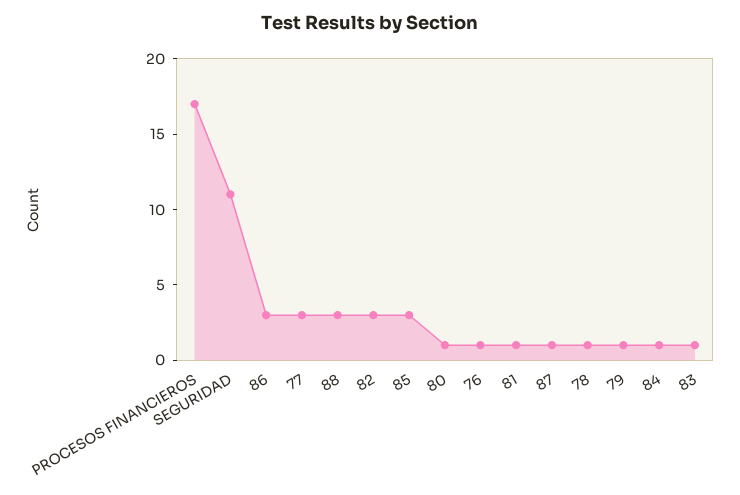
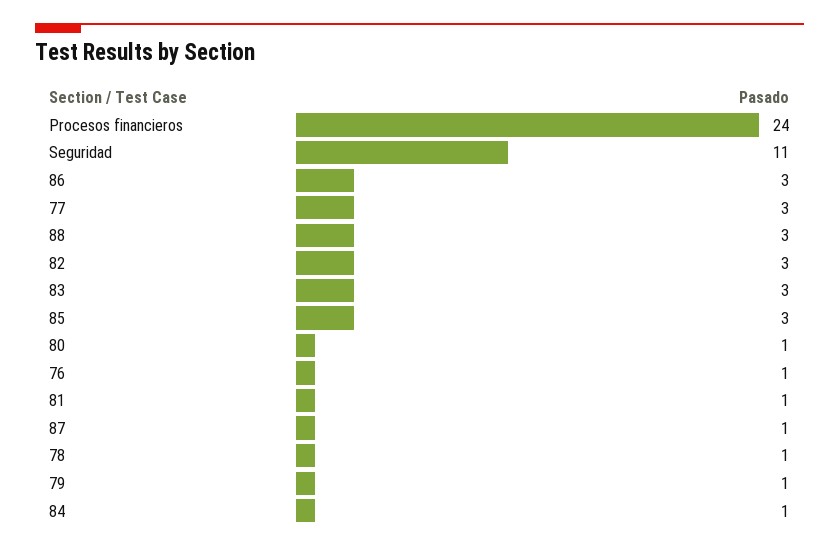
PROCESOS FINANCIEROS: 17 -> 24
83: 1 -> 3

